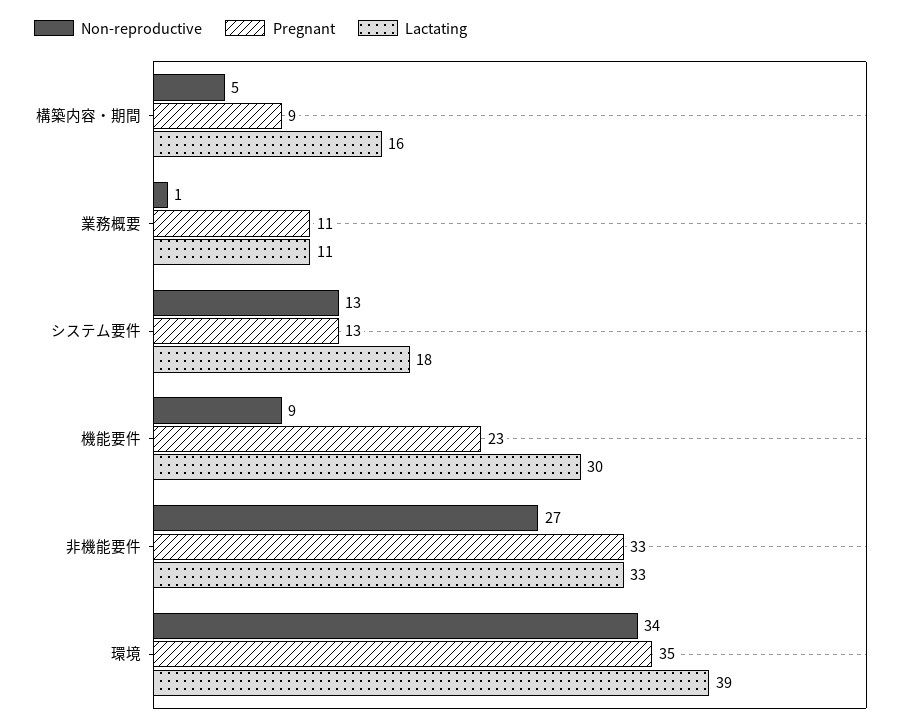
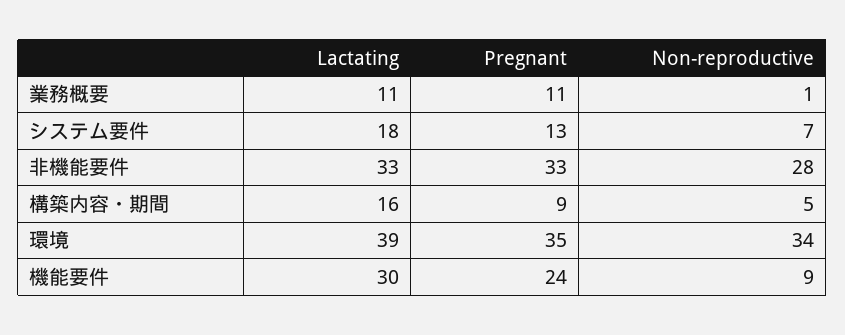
Non-reproductive, システム要件: 13 -> 7
Pregnant, 機能要件: 23 -> 24
Non-reproductive, 非機能要件: 27 -> 28

